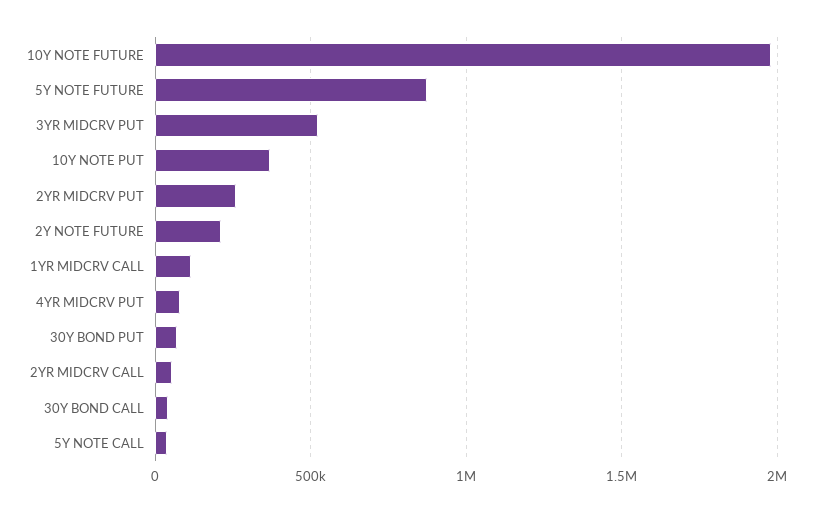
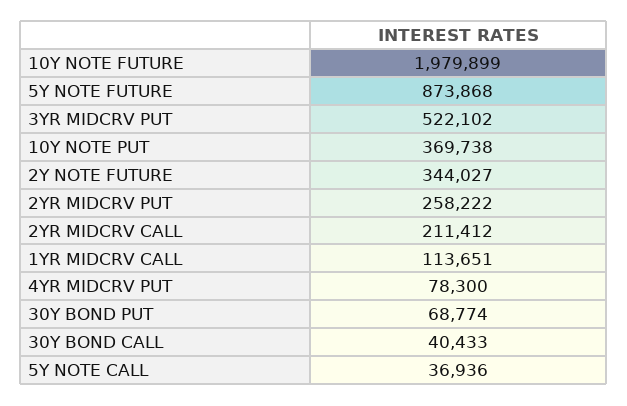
2Y NOTE FUTURE: 200000 -> 344027
2YR MIDCRV CALL: 50000 -> 211412

